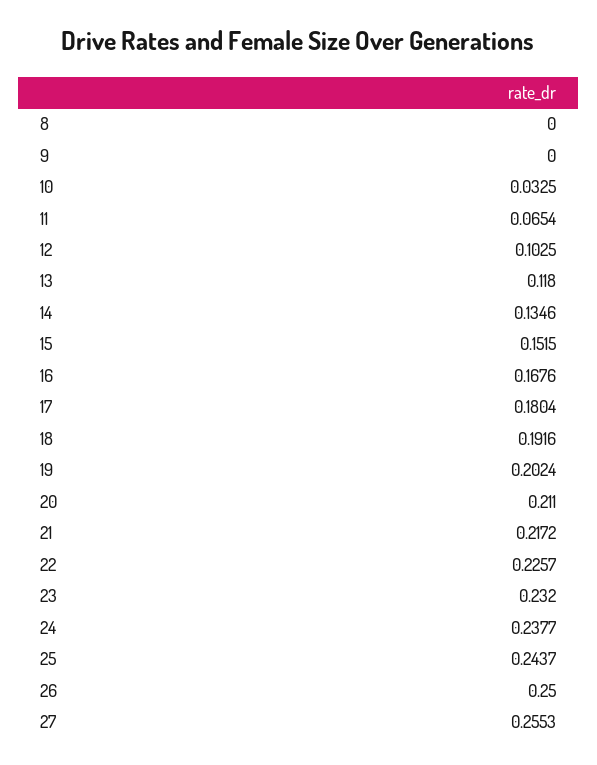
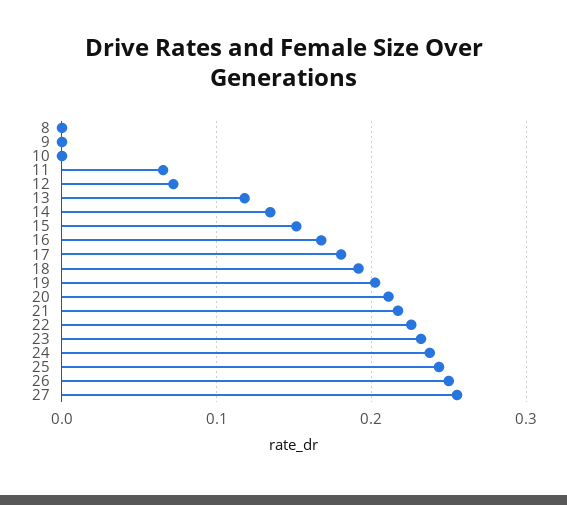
10: 0.0325 -> 0
12: 0.1025 -> 0.07

